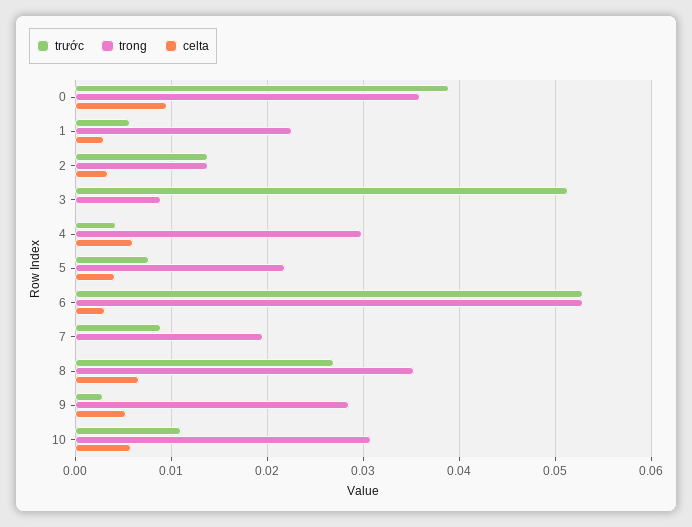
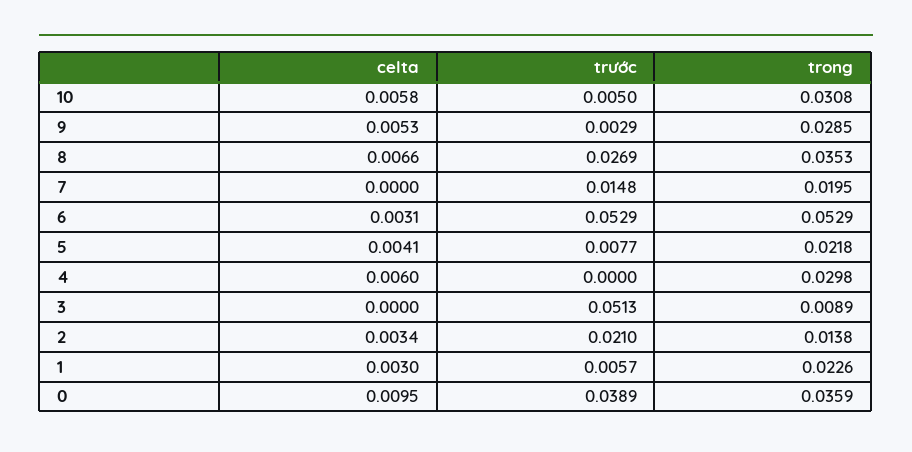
trước, 2: 0.014 -> 0.021
trước, 4: 0.004 -> 0
trước, 7: 0.009 -> 0.0148
trước, 10: 0.011 -> 0.005

